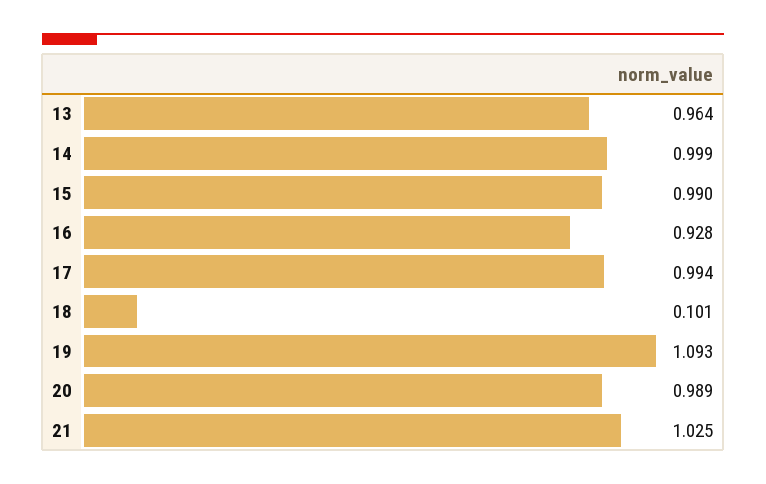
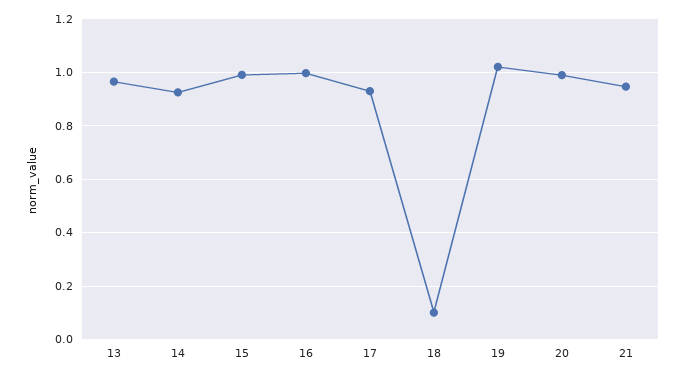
14: 0.999 -> 0.925
16: 0.928 -> 1
17: 0.994 -> 0.925
19: 1.093 -> 1.025
21: 1.025 -> 0.95

